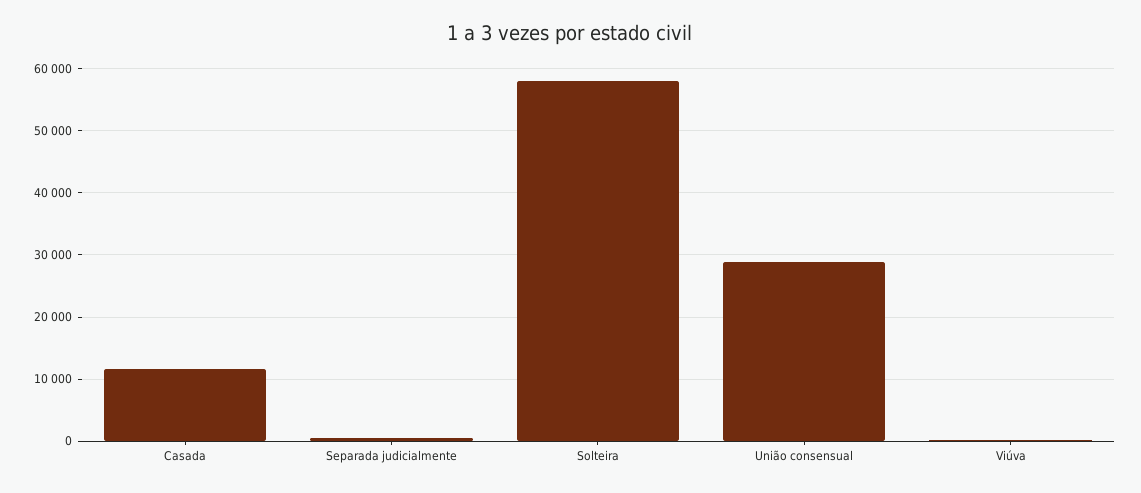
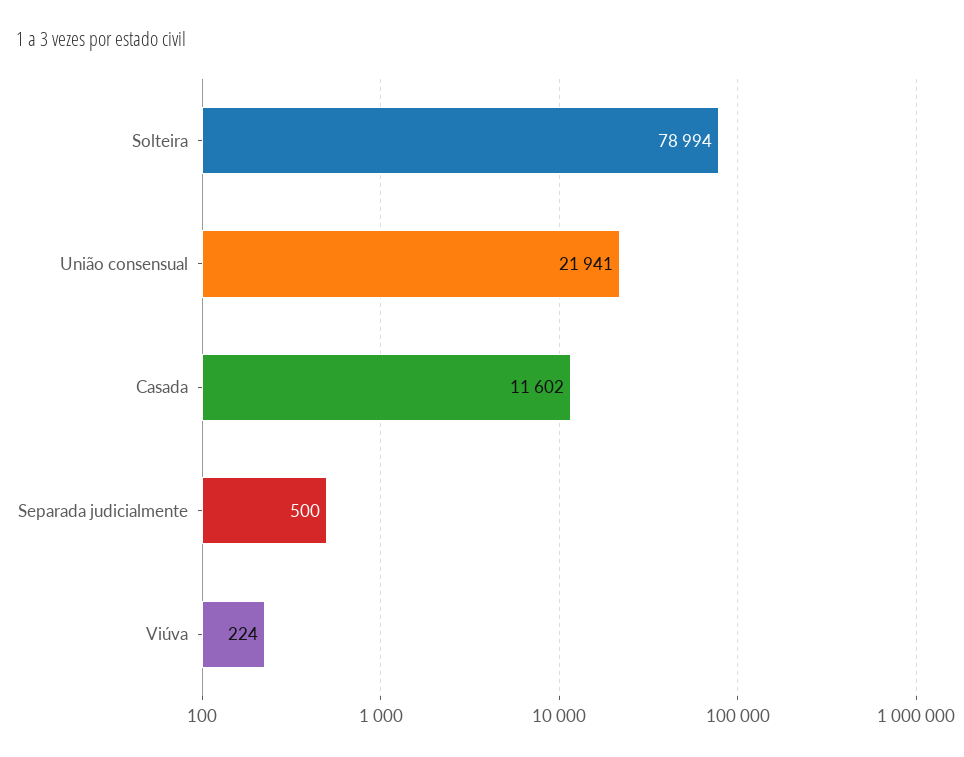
Solteira: 58000 -> 78994
União consensual: 29000 -> 21941

